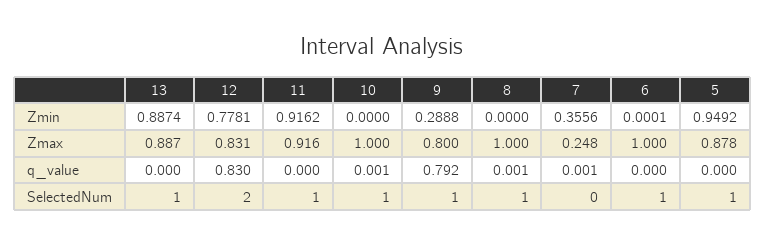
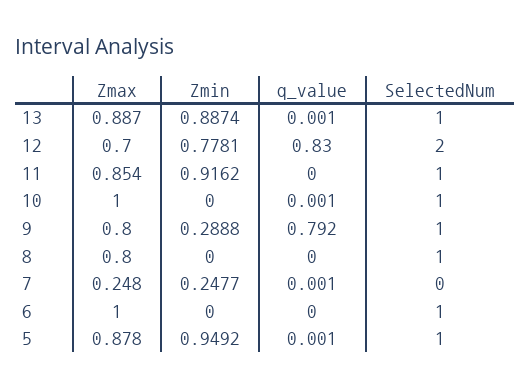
7, Zmin: 0.3556 -> 0.2477
6, Zmin: 0.0001 -> 0
12, Zmax: 0.831 -> 0.7
11, Zmax: 0.916 -> 0.854
8, Zmax: 1 -> 0.8
13, q_value: 0 -> 0.001
8, q_value: 0.001 -> 0
5, q_value: 0 -> 0.001

